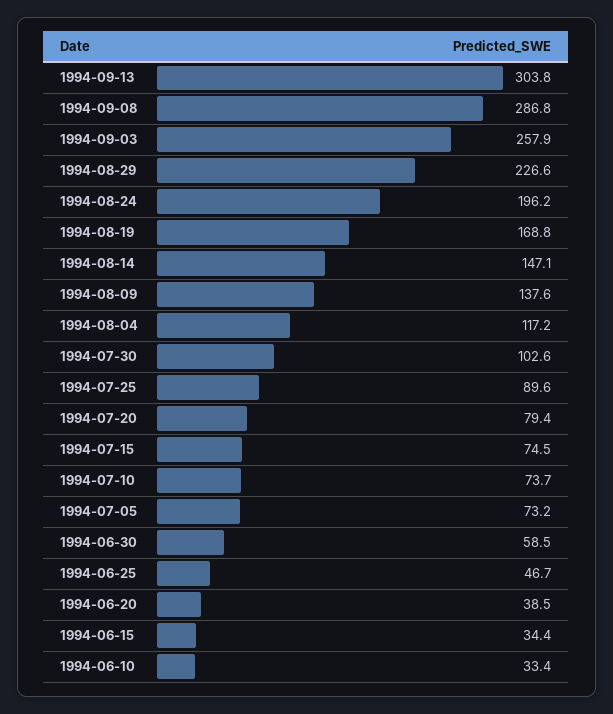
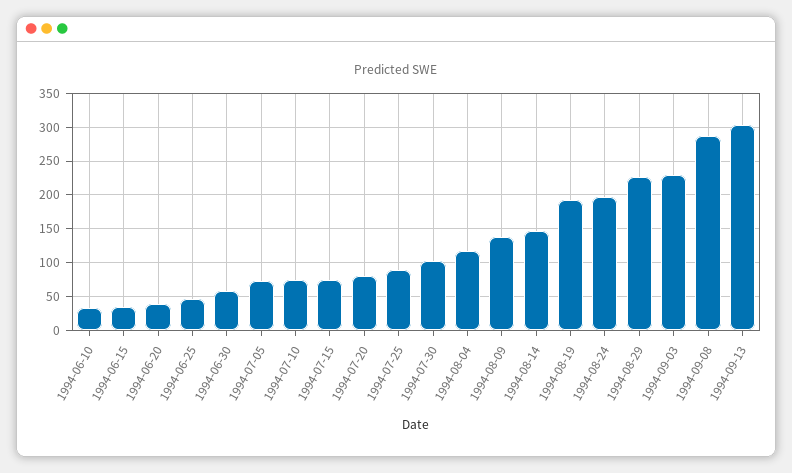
1994-09-03: 257.9 -> 230
1994-08-19: 168.8 -> 190

